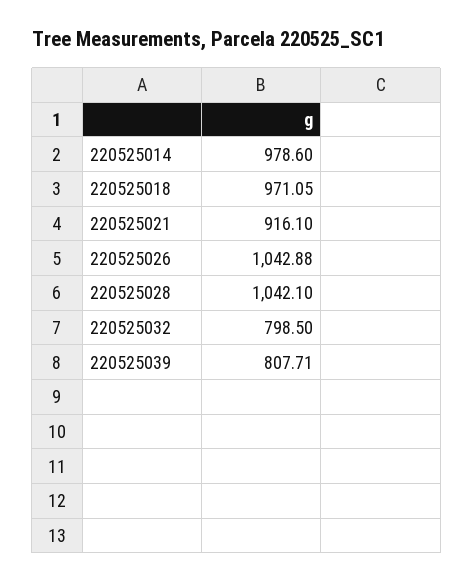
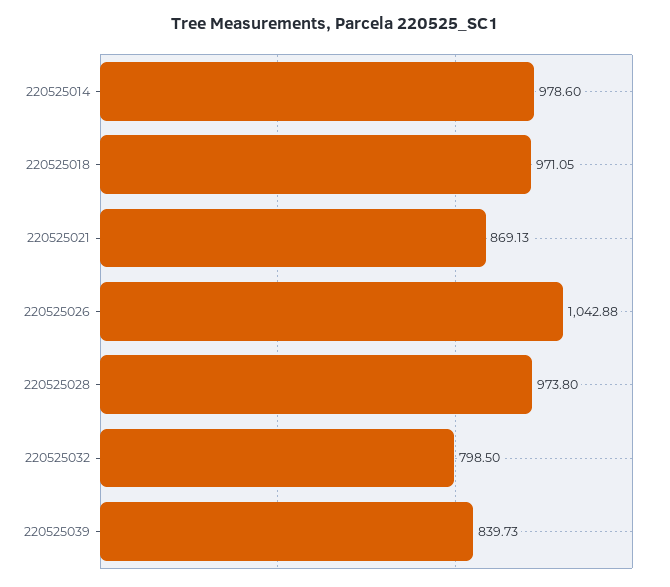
220525021: 916.1 -> 869.13
220525028: 1042.1 -> 973.8
220525039: 807.71 -> 839.73

